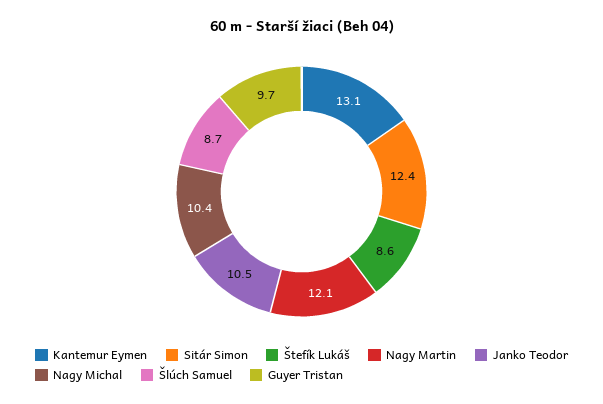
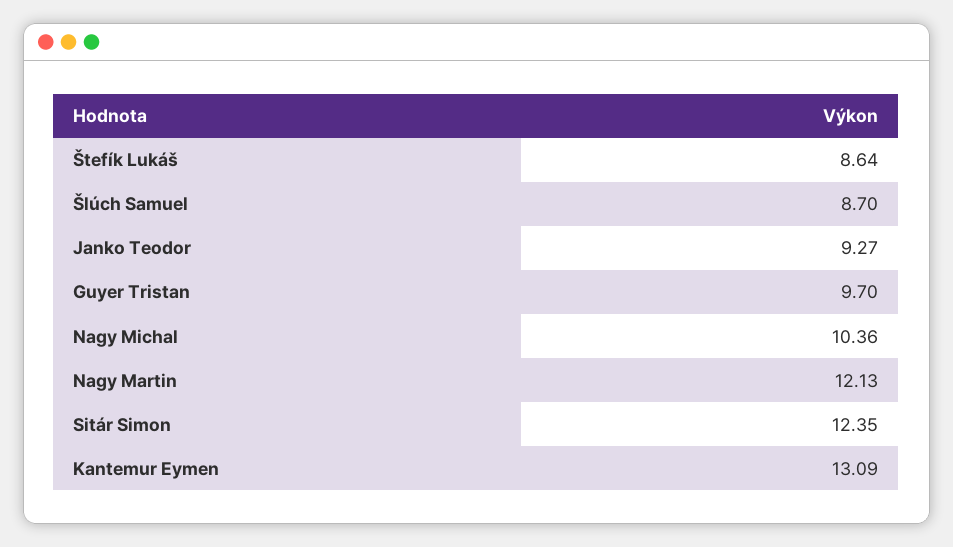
Janko Teodor: 10.5 -> 9.27

